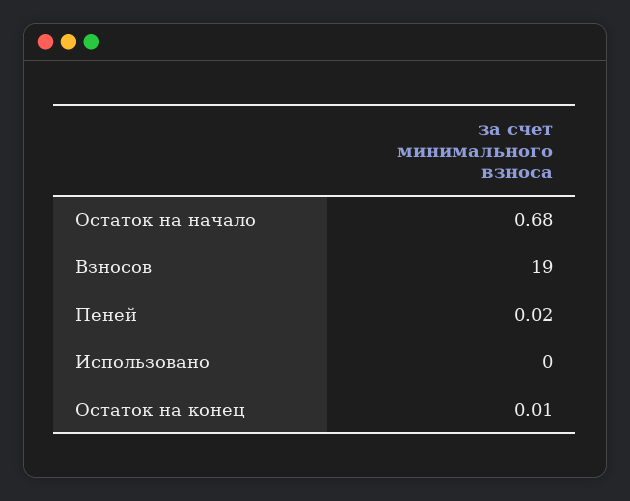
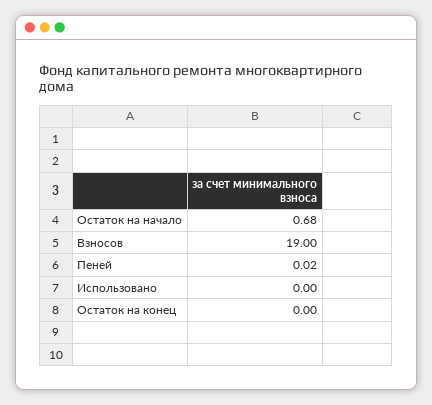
Остаток на конец: 0.01 -> 0

